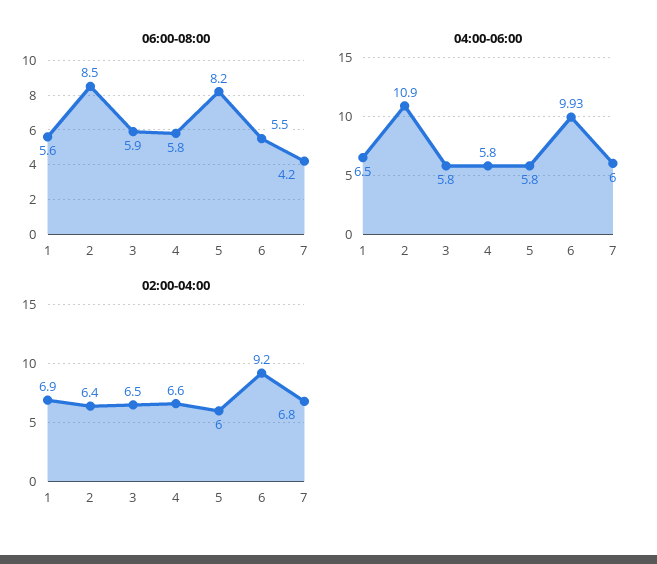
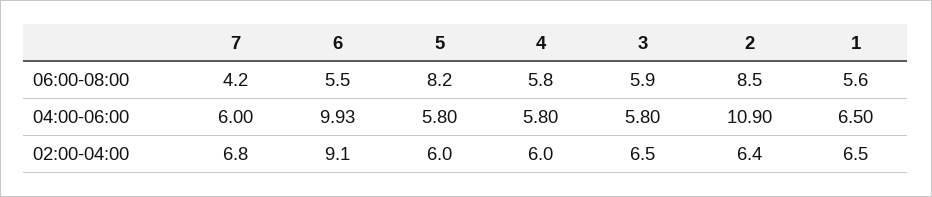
02:00-04:00, 1: 6.9 -> 6.5
02:00-04:00, 4: 6.6 -> 6
02:00-04:00, 6: 9.2 -> 9.1

